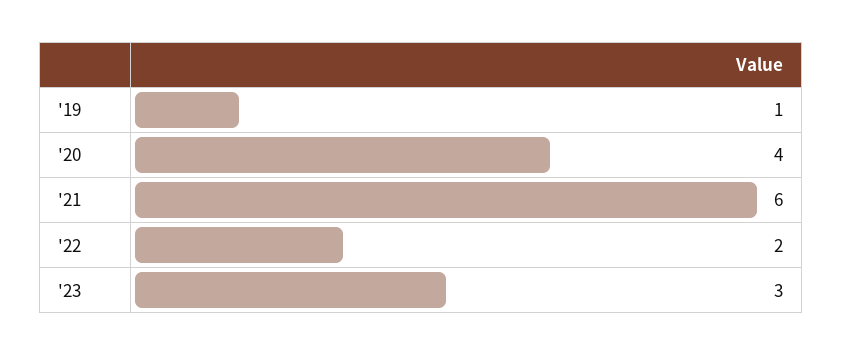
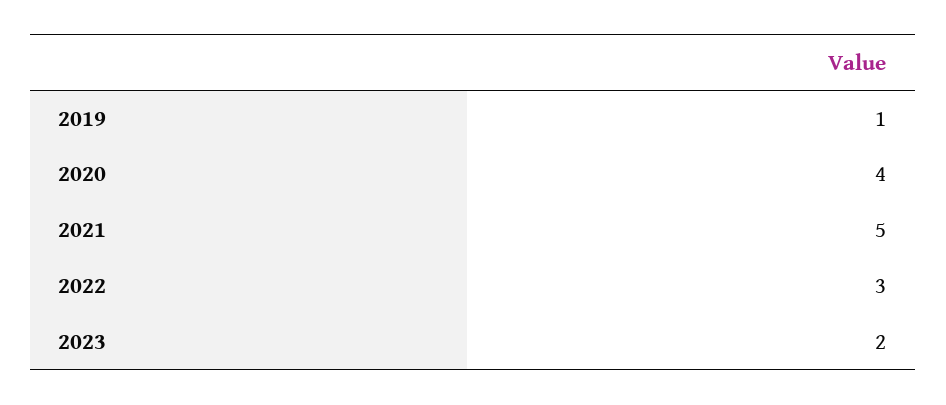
'21: 6 -> 5
'22: 2 -> 3
'23: 3 -> 2

